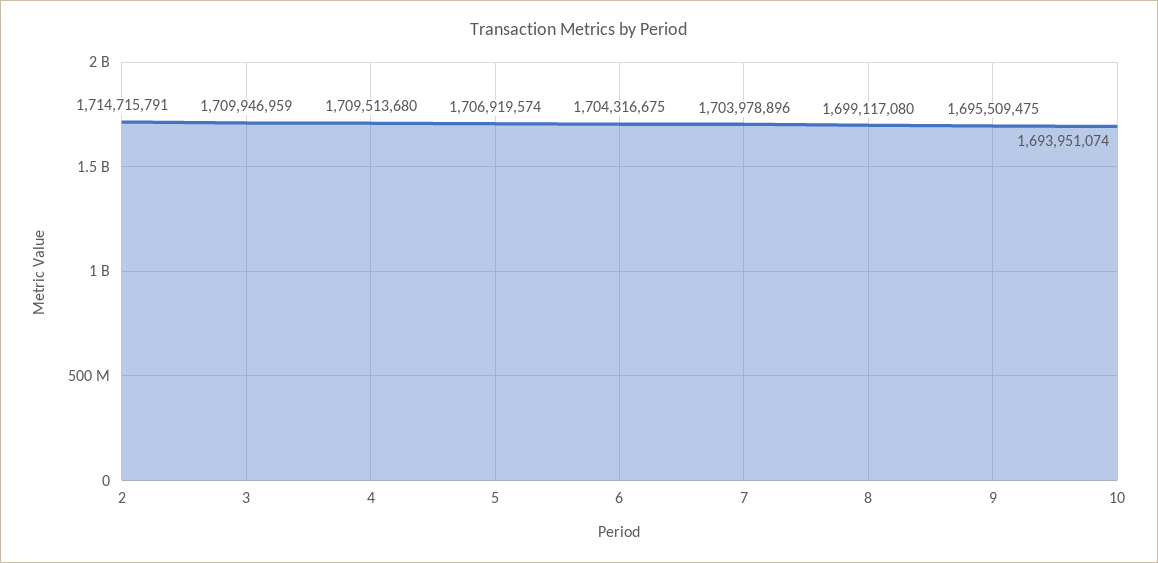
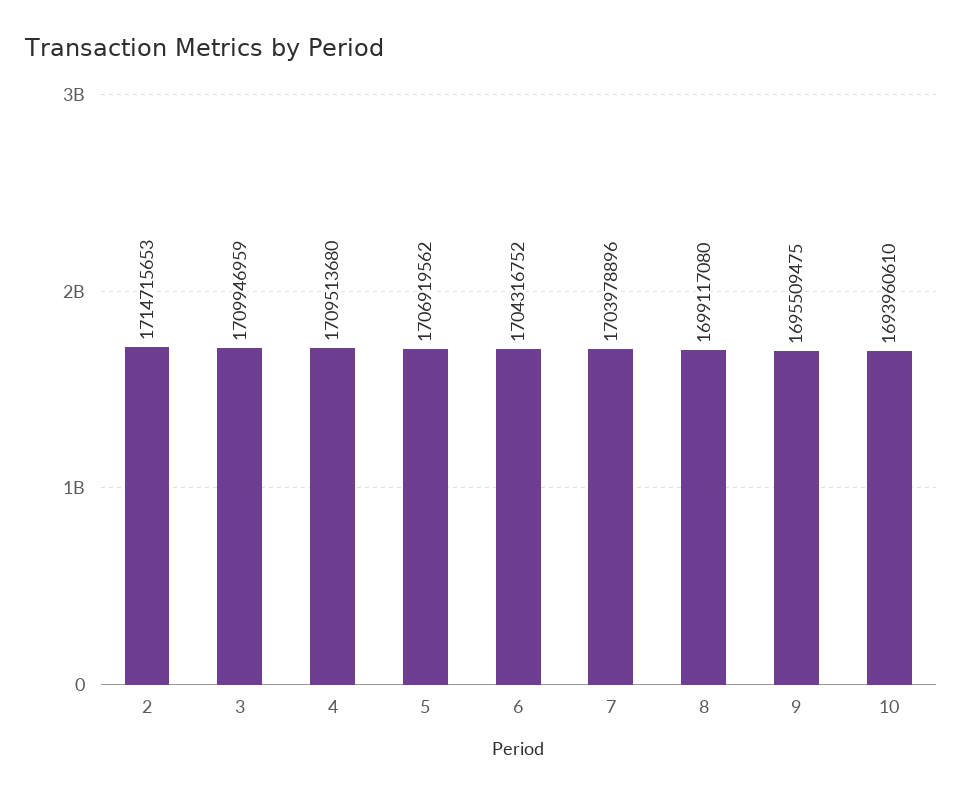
2: 1714715791 -> 1714715653
5: 1706919574 -> 1706919562
6: 1704316675 -> 1704316752
10: 1693951074 -> 1693960610

